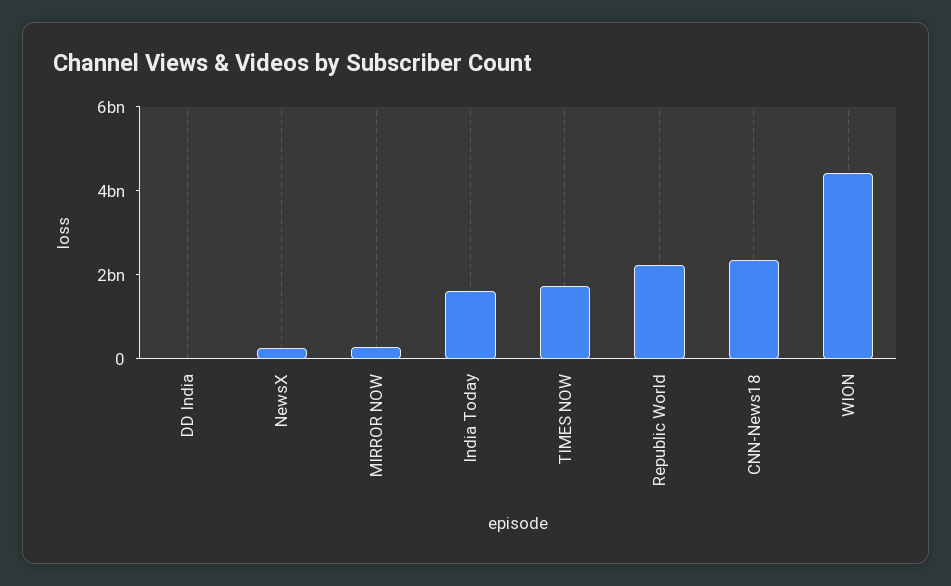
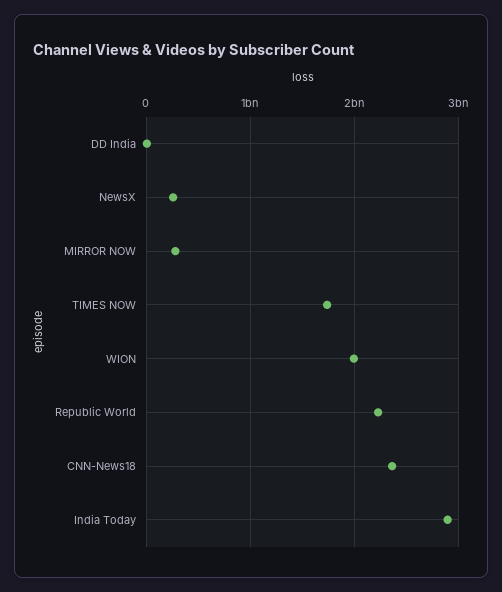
India Today: 1500000000 -> 2900000000
WION: 4500000000 -> 2000000000

